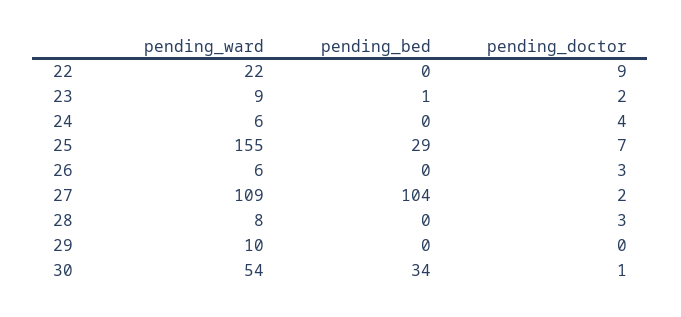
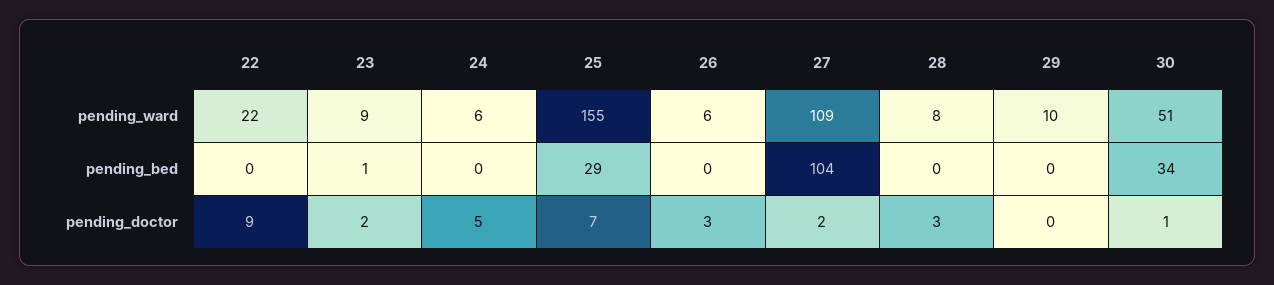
pending_doctor, 24: 4 -> 5
pending_ward, 30: 54 -> 51

